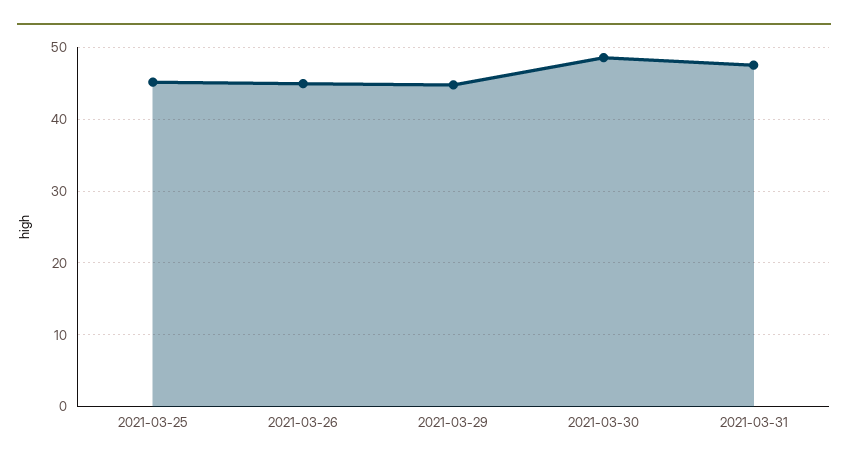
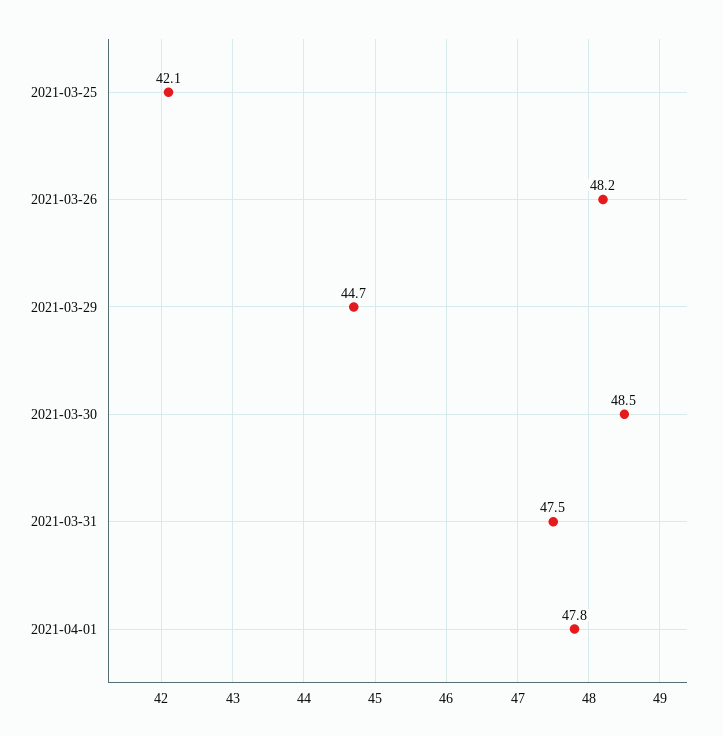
2021-03-25: 45 -> 42.1
2021-03-26: 45 -> 48.2
2021-04-01: none -> 47.8

